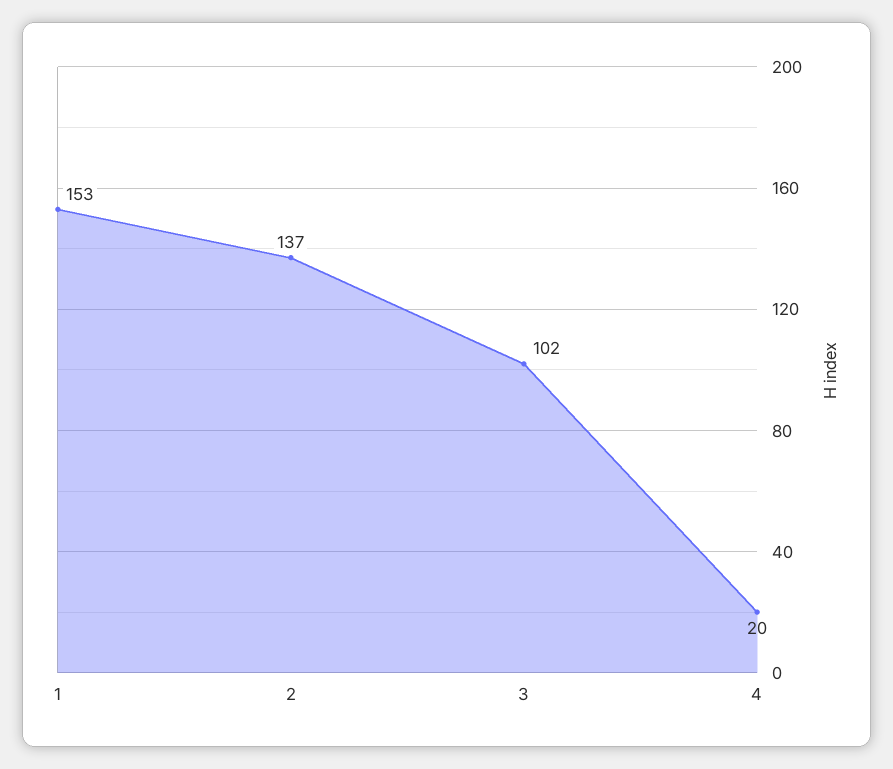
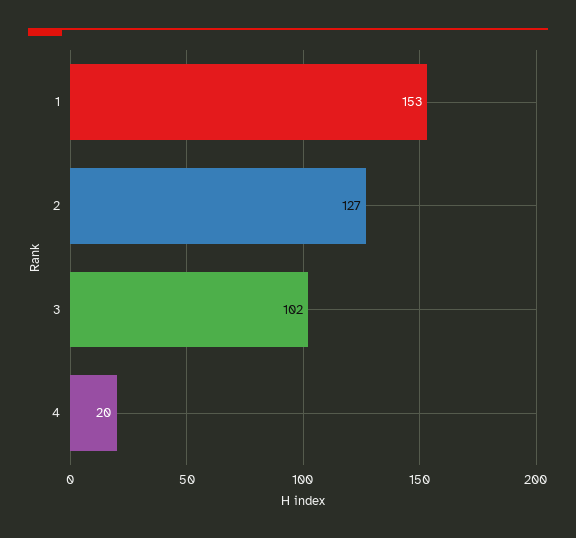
2: 137 -> 127

